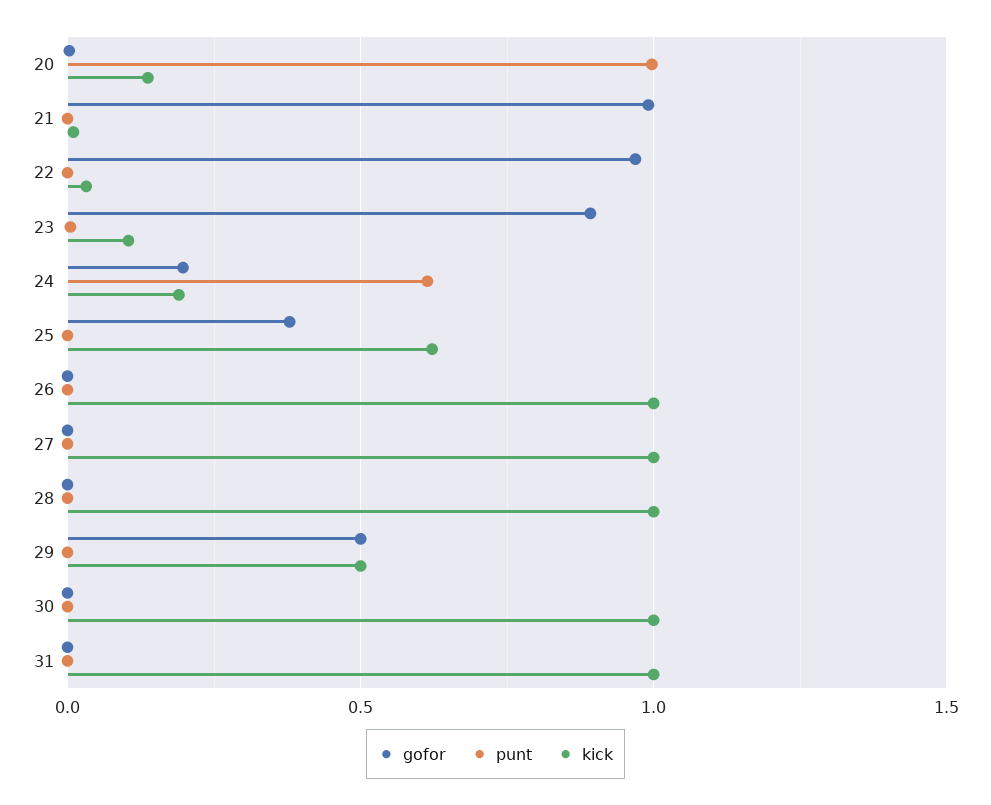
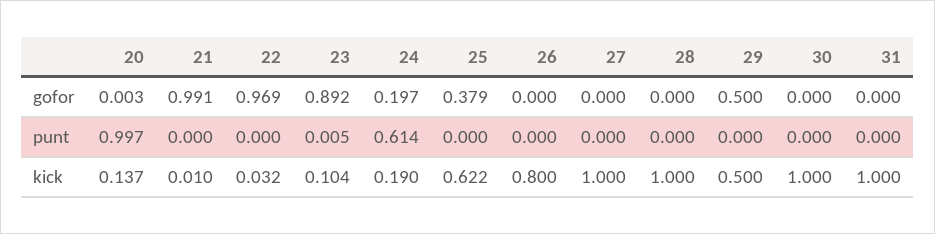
kick, 26: 1 -> 0.8

